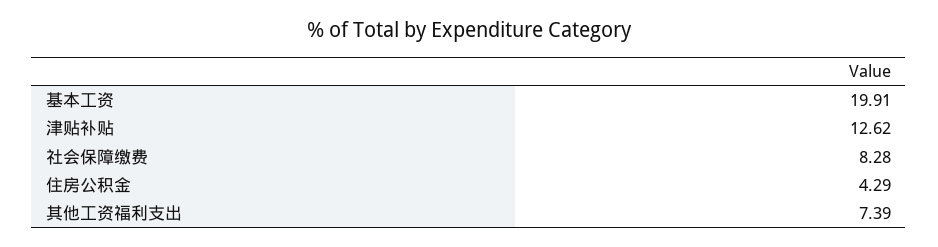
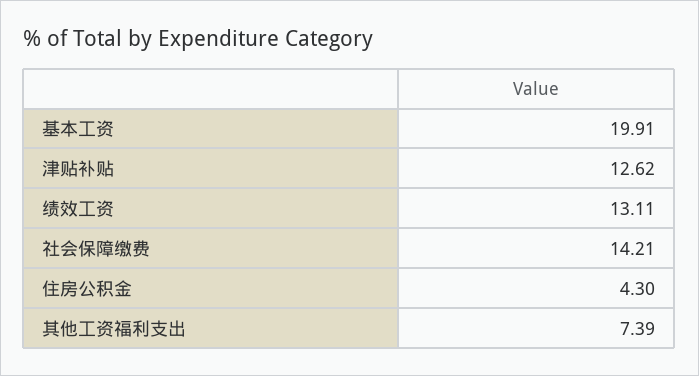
社会保障缴费: 8.28 -> 14.21
住房公积金: 4.29 -> 4.3
绩效工资: none -> 13.11

